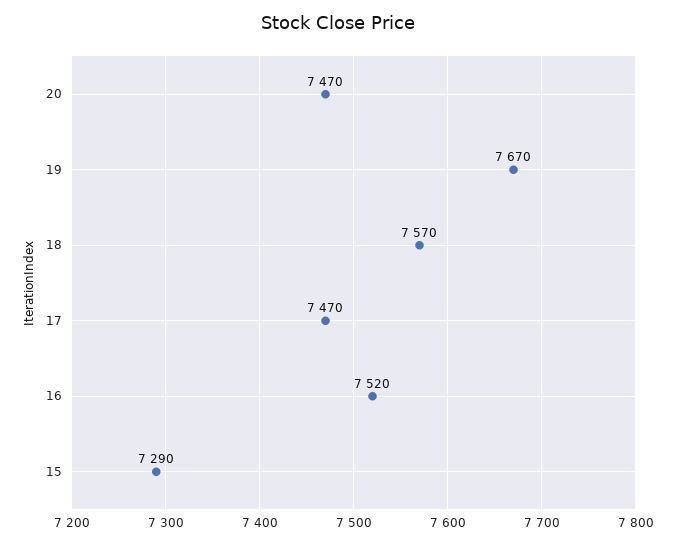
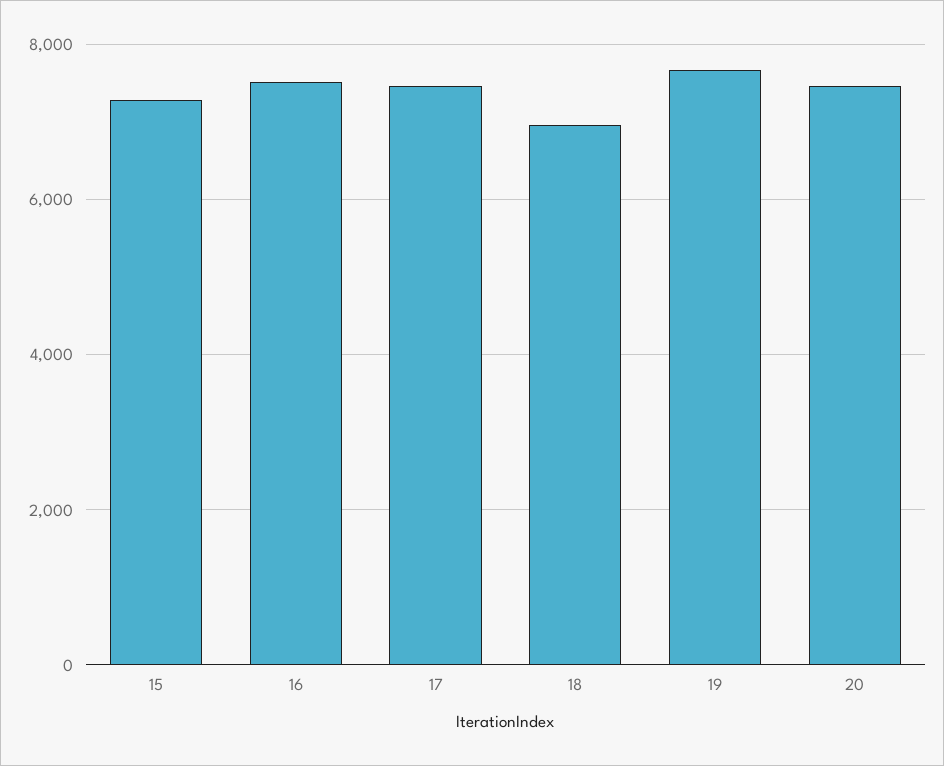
18: 7570 -> 7000

